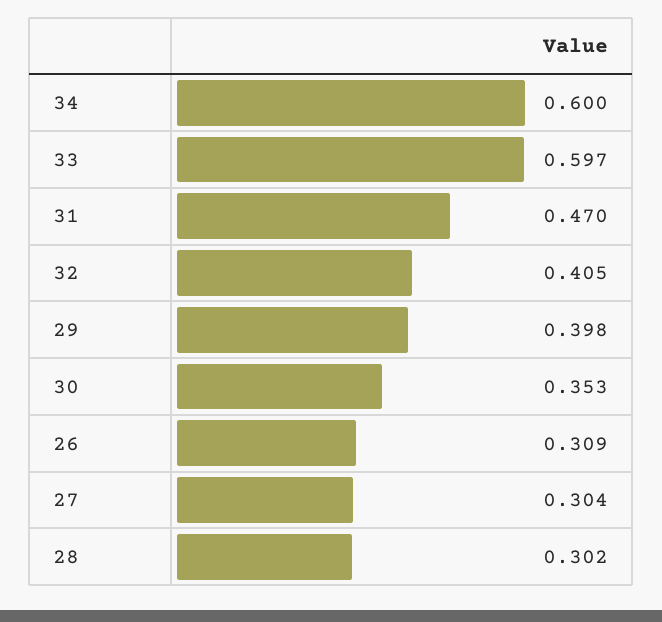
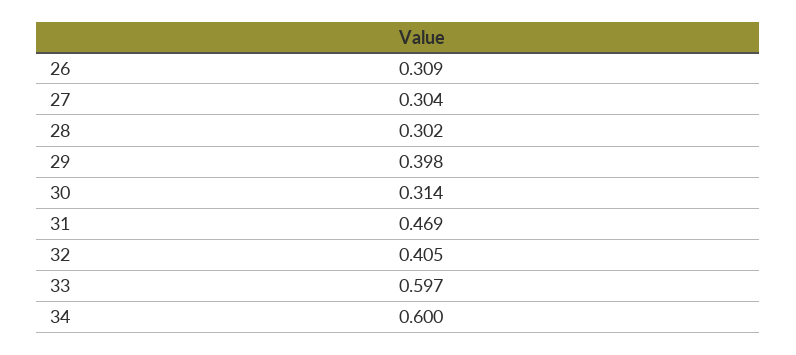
31: 0.47 -> 0.469
30: 0.353 -> 0.314

